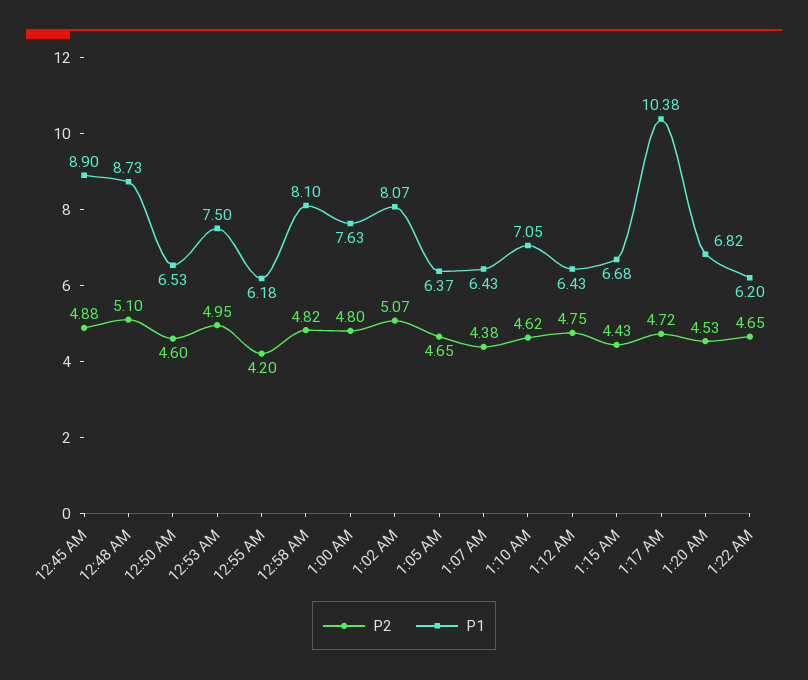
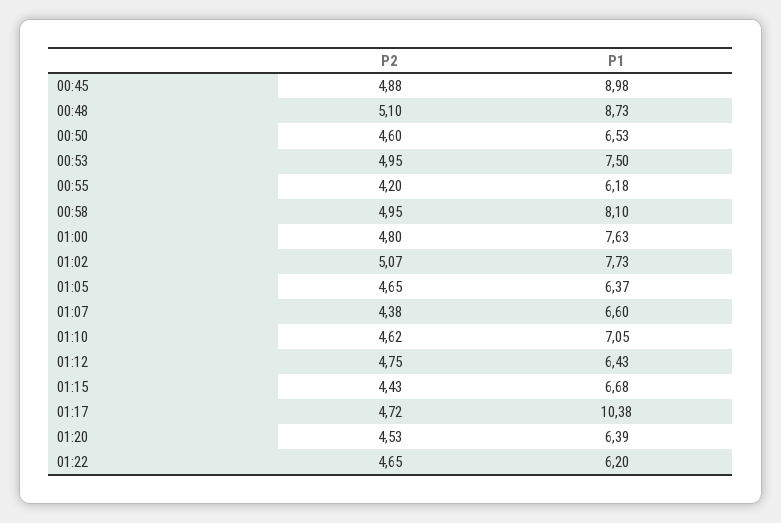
P1, 12:45 AM: 8.9 -> 8.98
P2, 12:58 AM: 4.82 -> 4.95
P1, 1:02 AM: 8.07 -> 7.73
P1, 1:07 AM: 6.43 -> 6.6
P1, 1:20 AM: 6.82 -> 6.39

